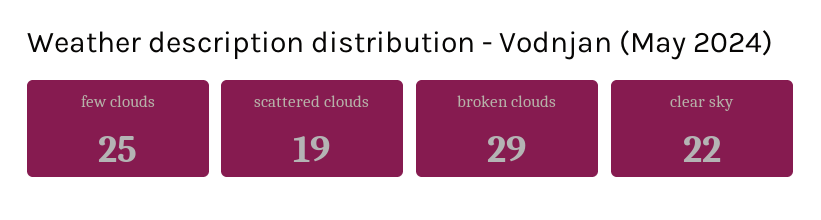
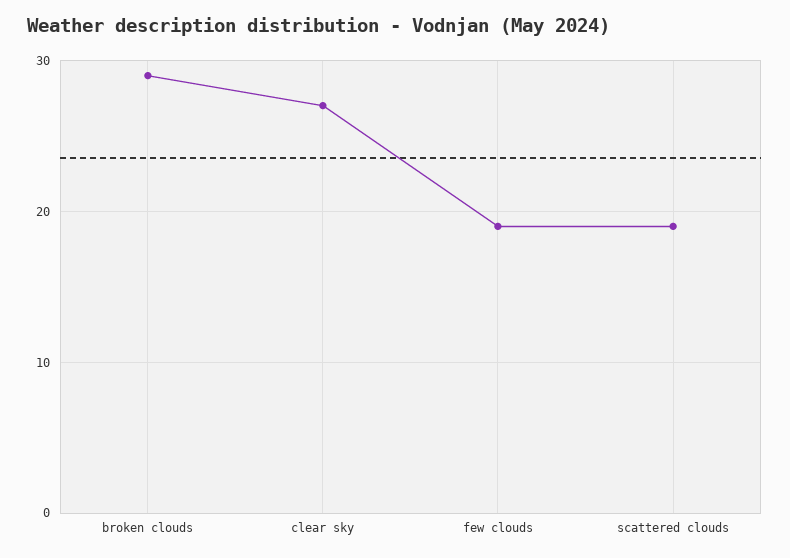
few clouds: 25 -> 19
clear sky: 22 -> 27

